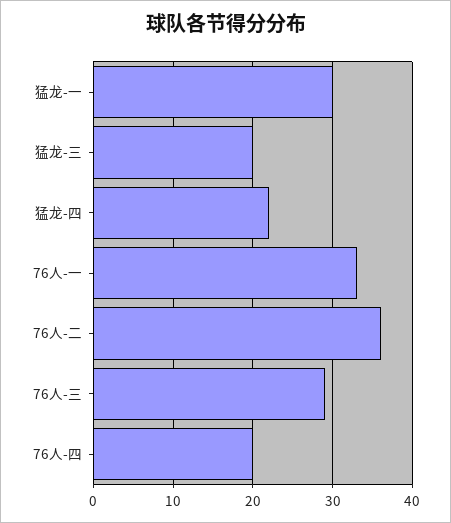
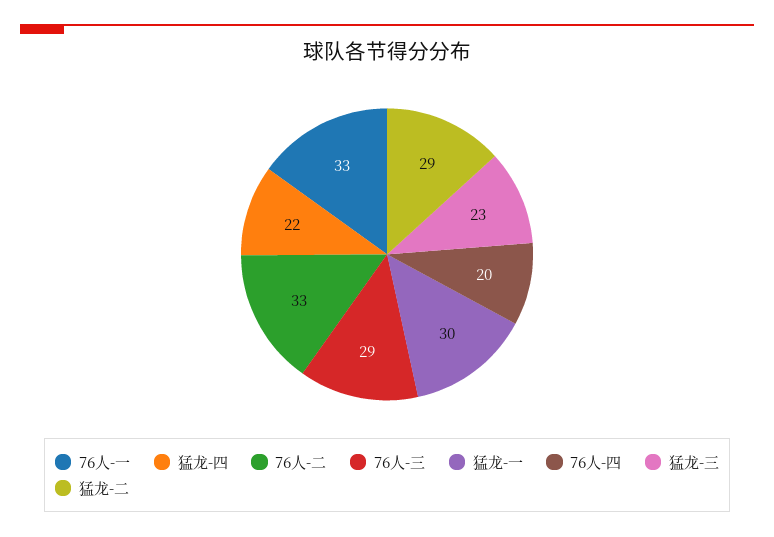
猛龙-三: 20 -> 23
76人-二: 36 -> 33
猛龙-二: none -> 29

